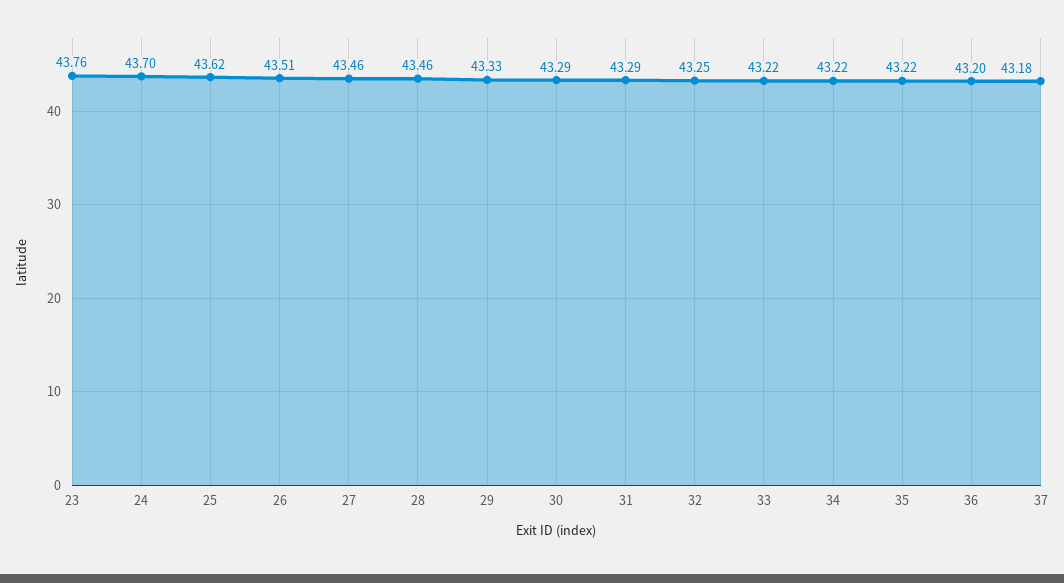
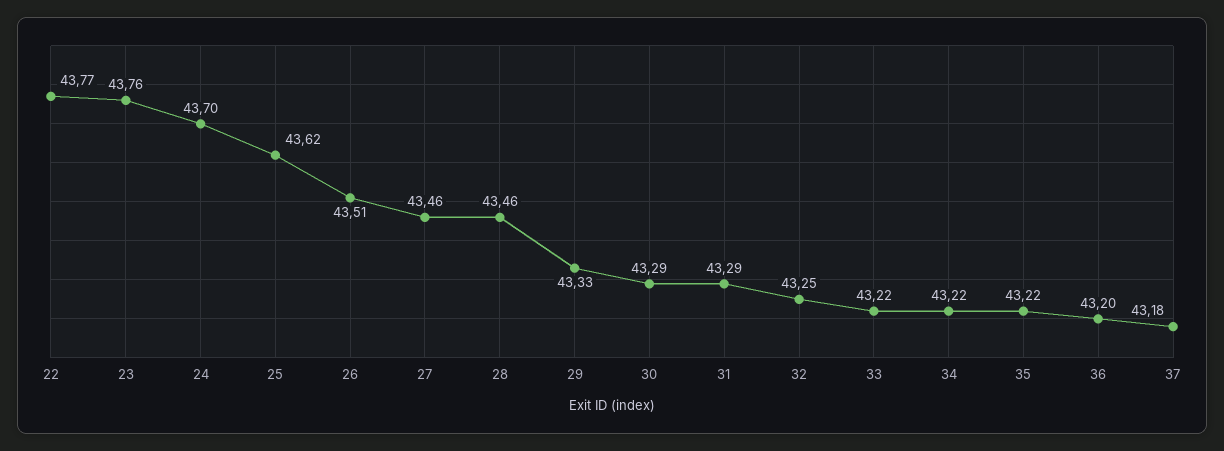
22: none -> 43.77

